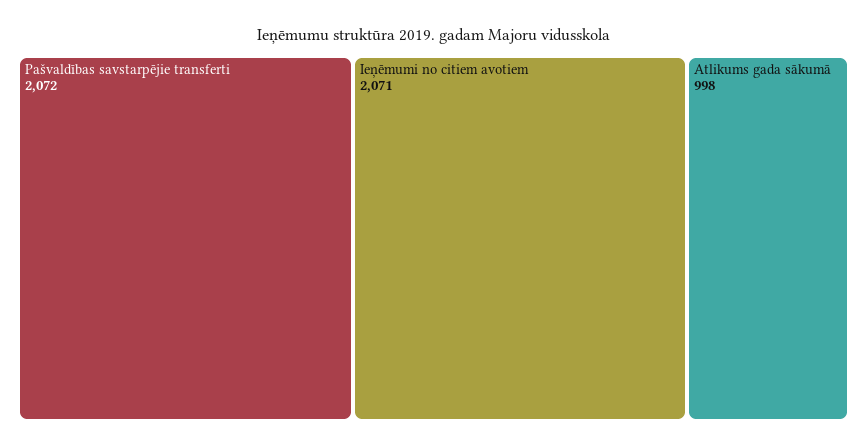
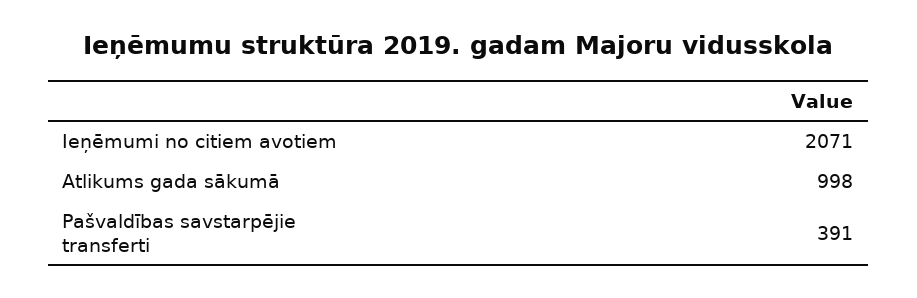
Pašvaldības savstarpējie transferti: 2072 -> 391

